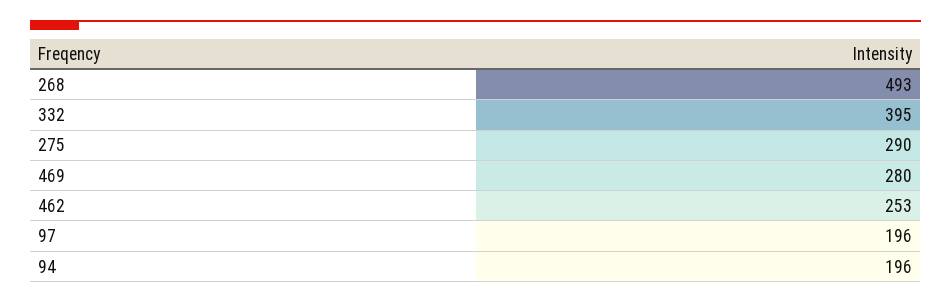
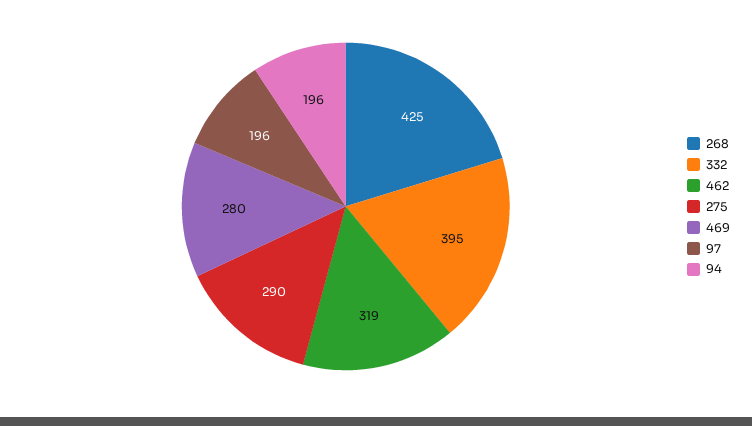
268: 493 -> 425
462: 253 -> 319

